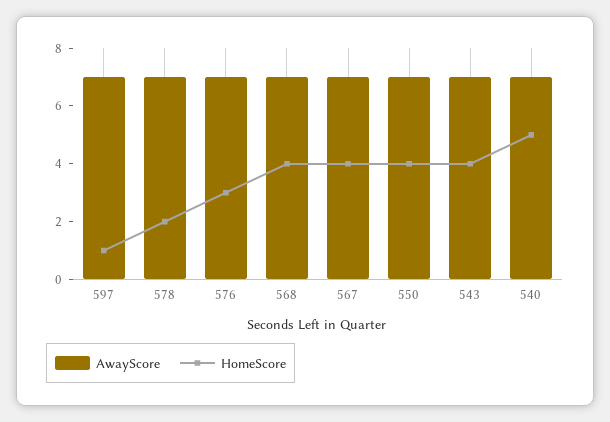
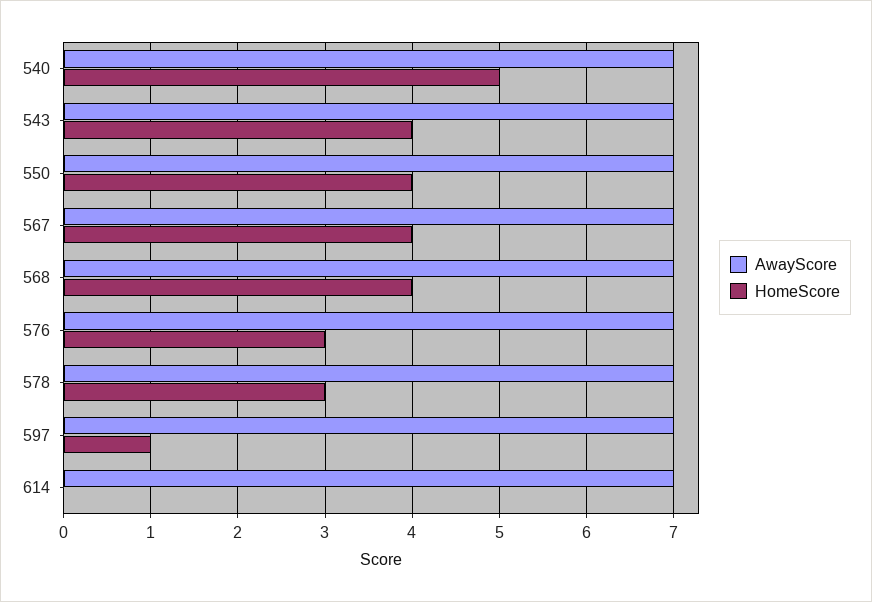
HomeScore, 578: 2 -> 3
AwayScore, 614: none -> 7
HomeScore, 614: none -> 0

